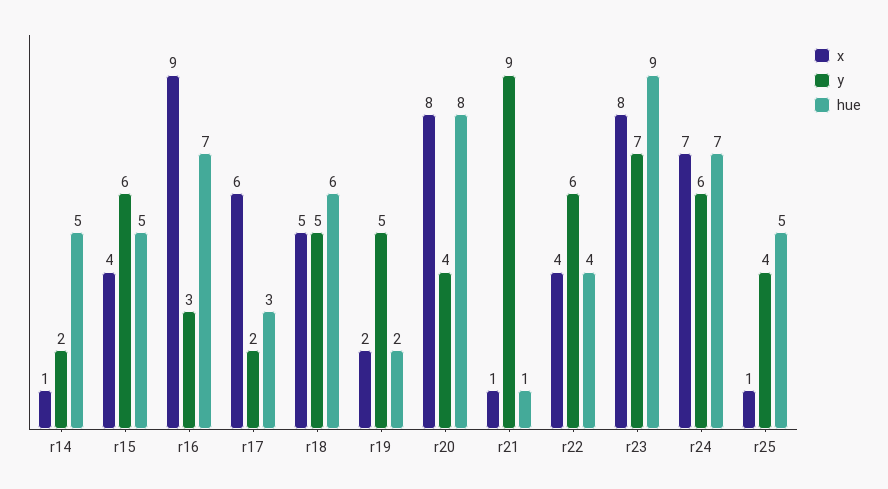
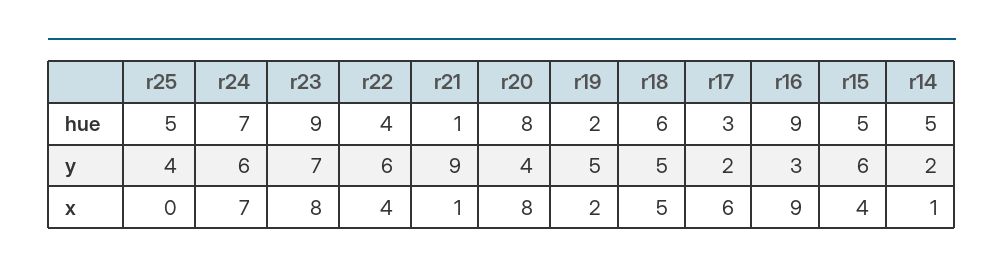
hue, r16: 7 -> 9
x, r25: 1 -> 0

